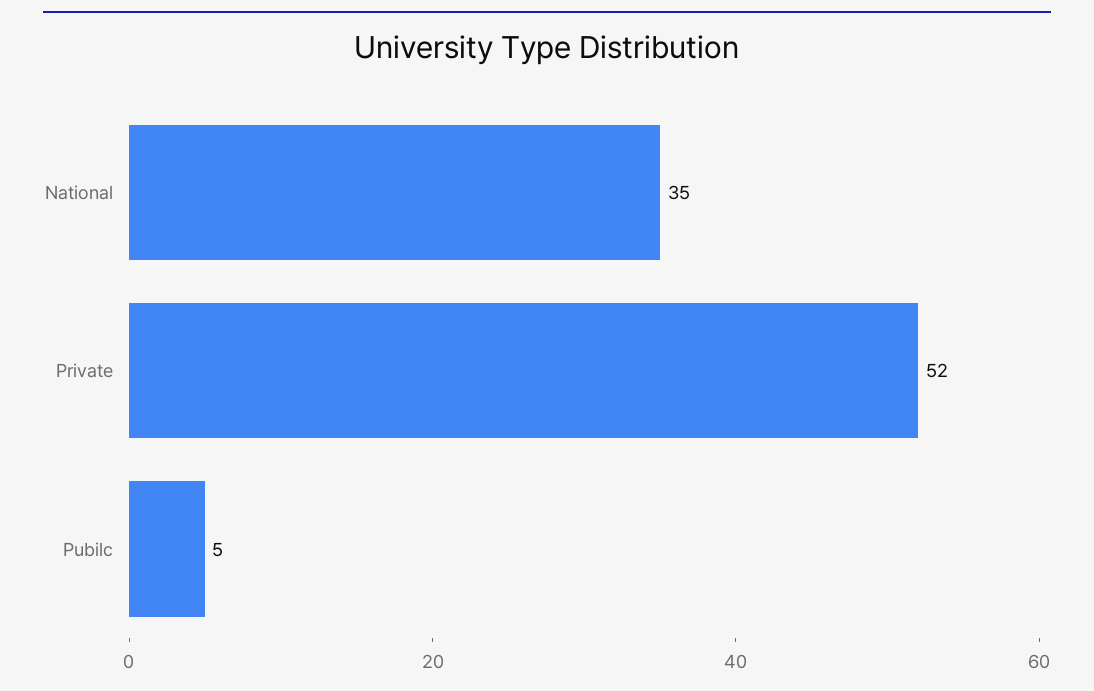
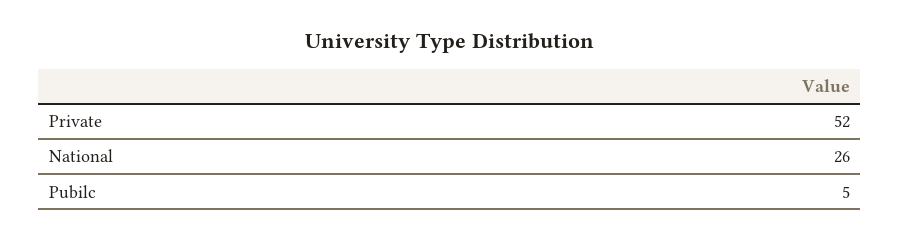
National: 35 -> 26

